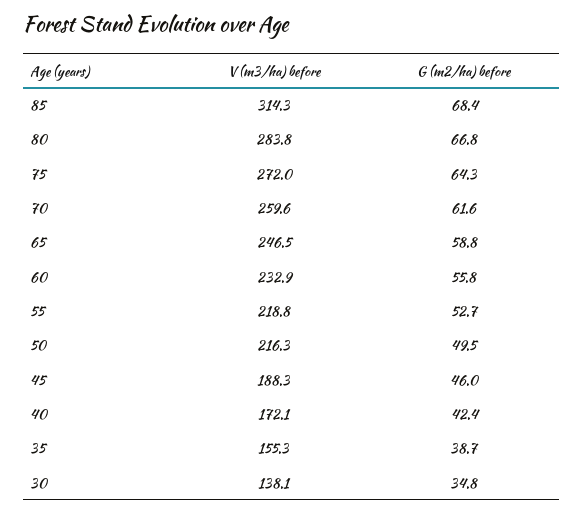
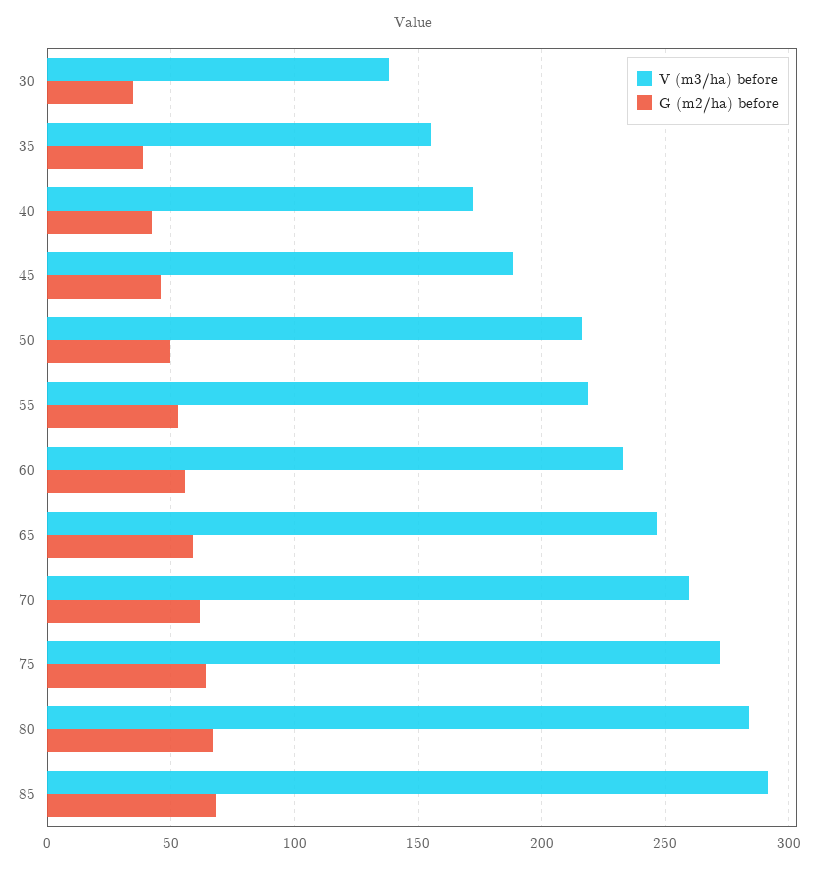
V (m3/ha) before, 85: 314.3 -> 290

